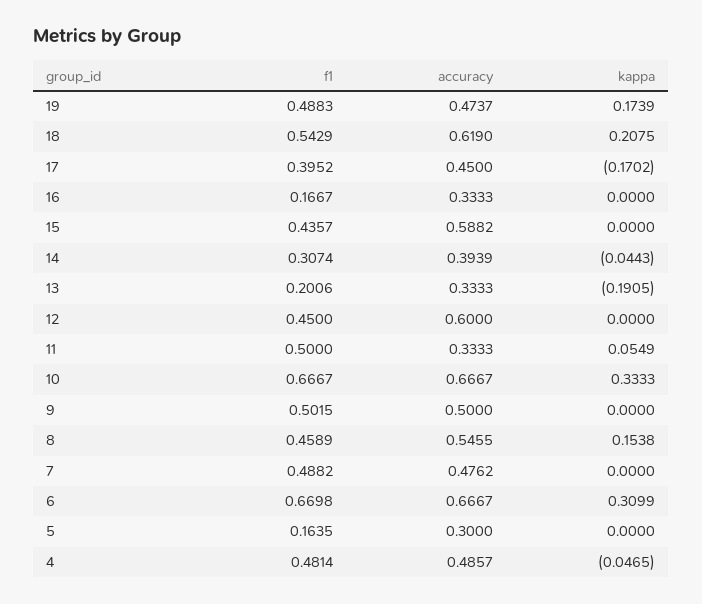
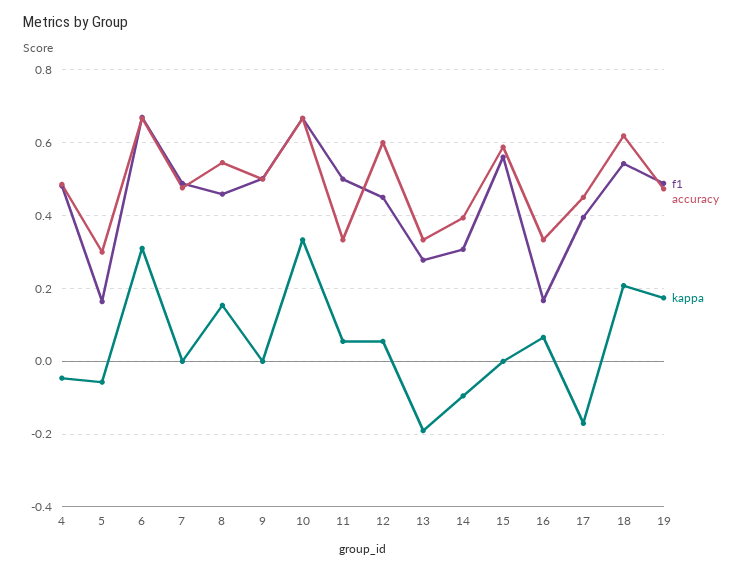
kappa, 16: 0 -> 0.06
f1, 15: 0.4357 -> 0.56
kappa, 14: -0.0443 -> -0.1
f1, 13: 0.2006 -> 0.28
kappa, 12: 0 -> 0.06
kappa, 5: 0 -> -0.06

